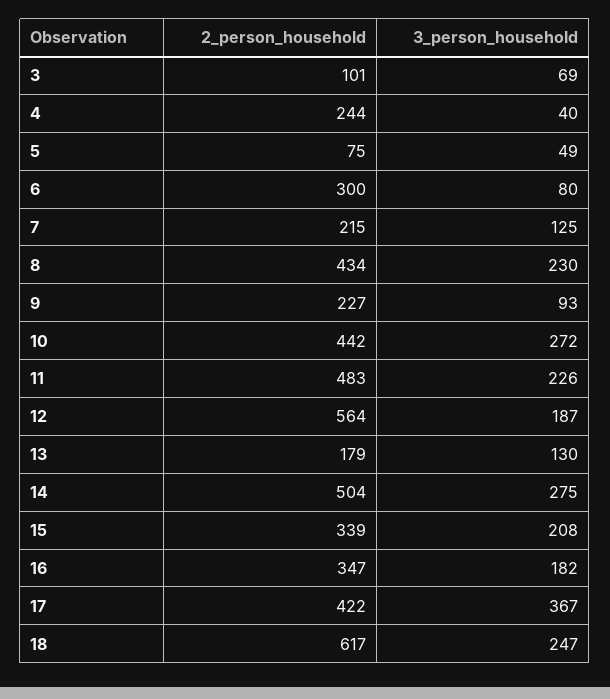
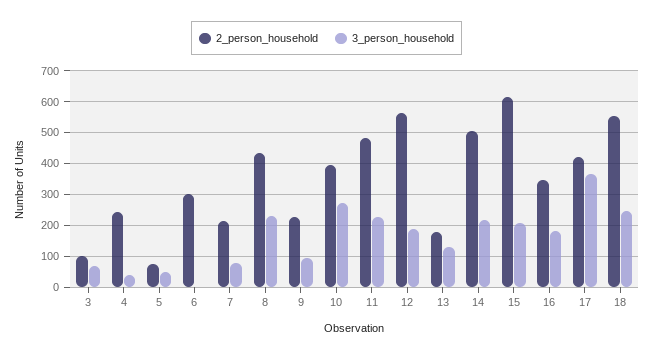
3_person_household, 6: 80 -> 0
3_person_household, 7: 125 -> 80
2_person_household, 10: 442 -> 400
3_person_household, 14: 275 -> 220
2_person_household, 15: 339 -> 620
2_person_household, 18: 617 -> 560

